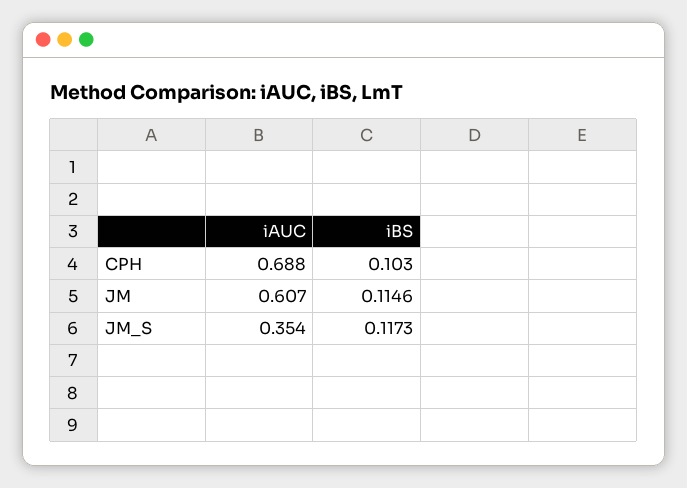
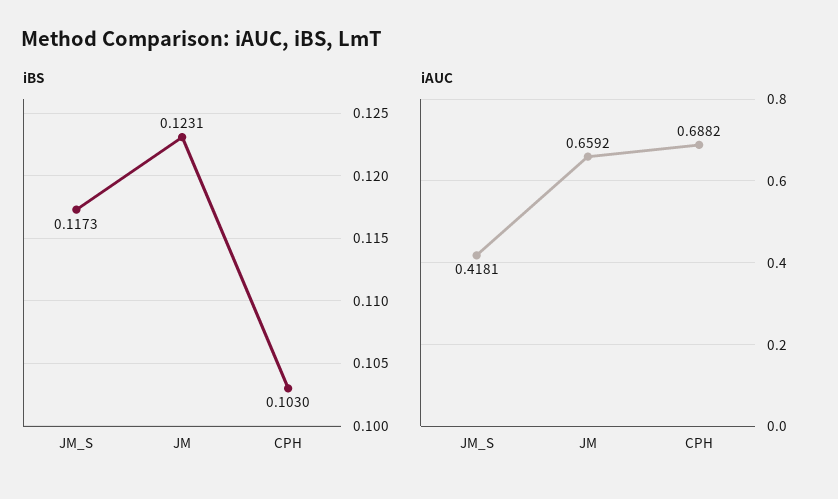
iAUC, JM: 0.607 -> 0.6592
iBS, JM: 0.1146 -> 0.1231
iAUC, JM_S: 0.354 -> 0.4181

